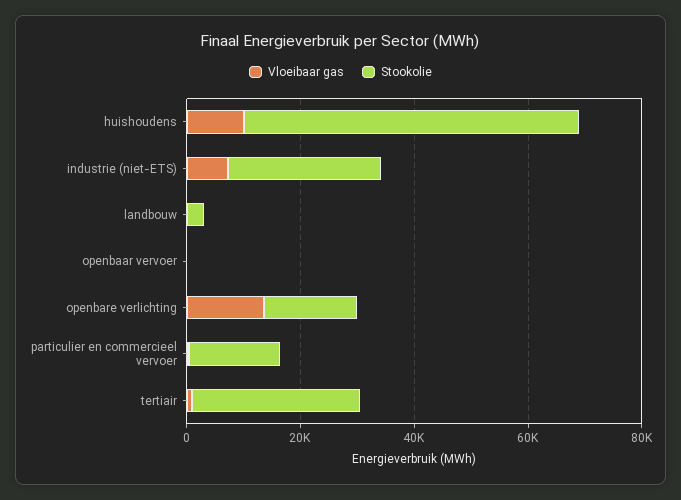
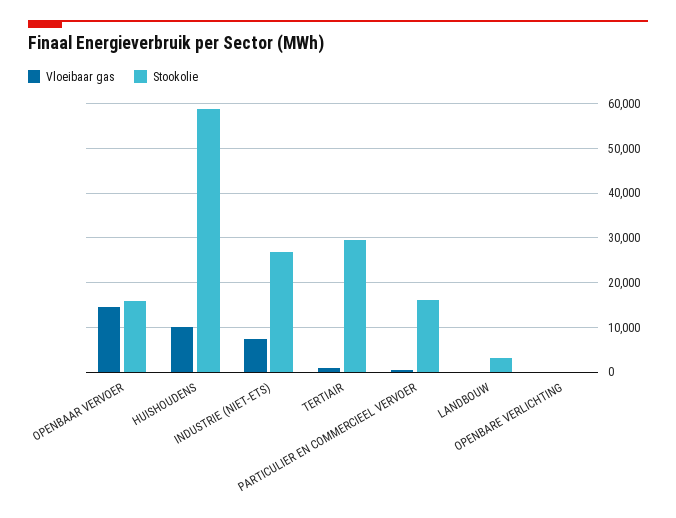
Vloeibaar gas, openbaar vervoer: 0 -> 14000
Stookolie, openbaar vervoer: 0 -> 16000
Vloeibaar gas, openbare verlichting: 15000 -> 0
Stookolie, openbare verlichting: 15000 -> 0

